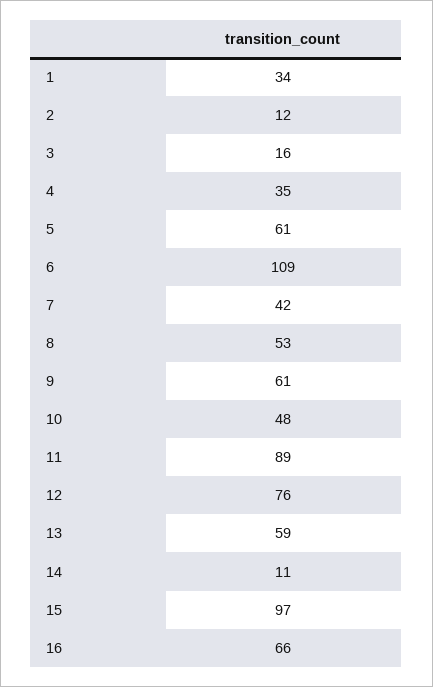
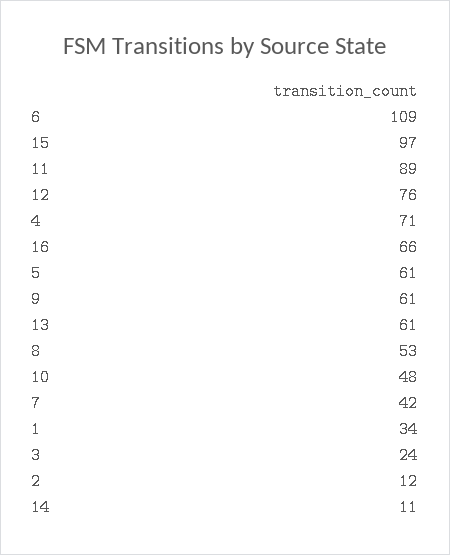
3: 16 -> 24
4: 35 -> 71
13: 59 -> 61

